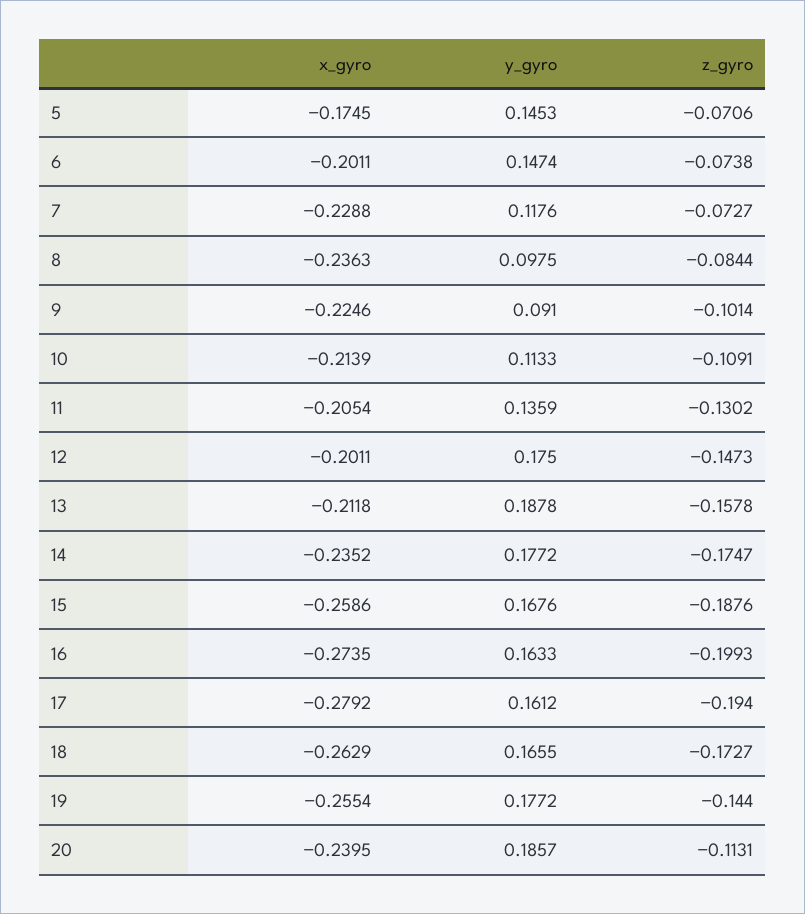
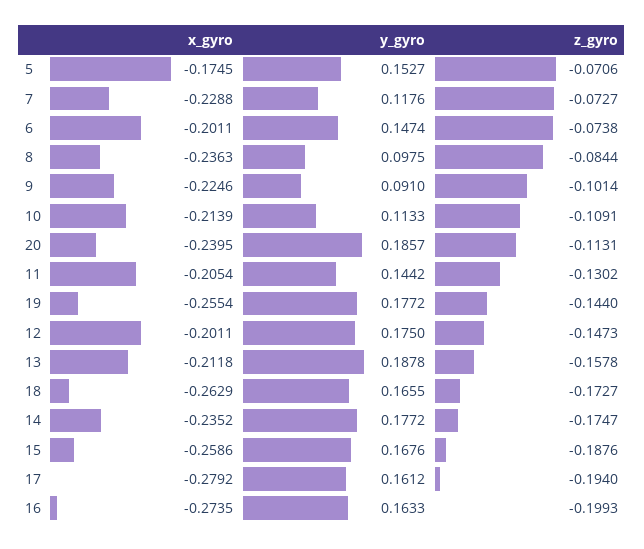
y_gyro, 5: 0.1453 -> 0.1527
y_gyro, 11: 0.1359 -> 0.1442

